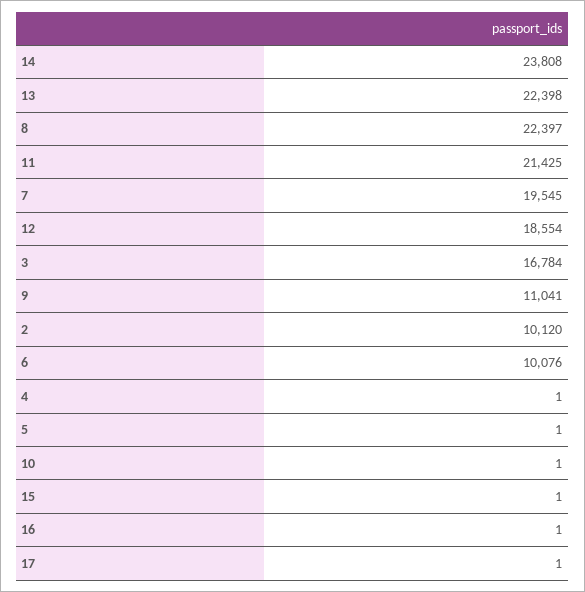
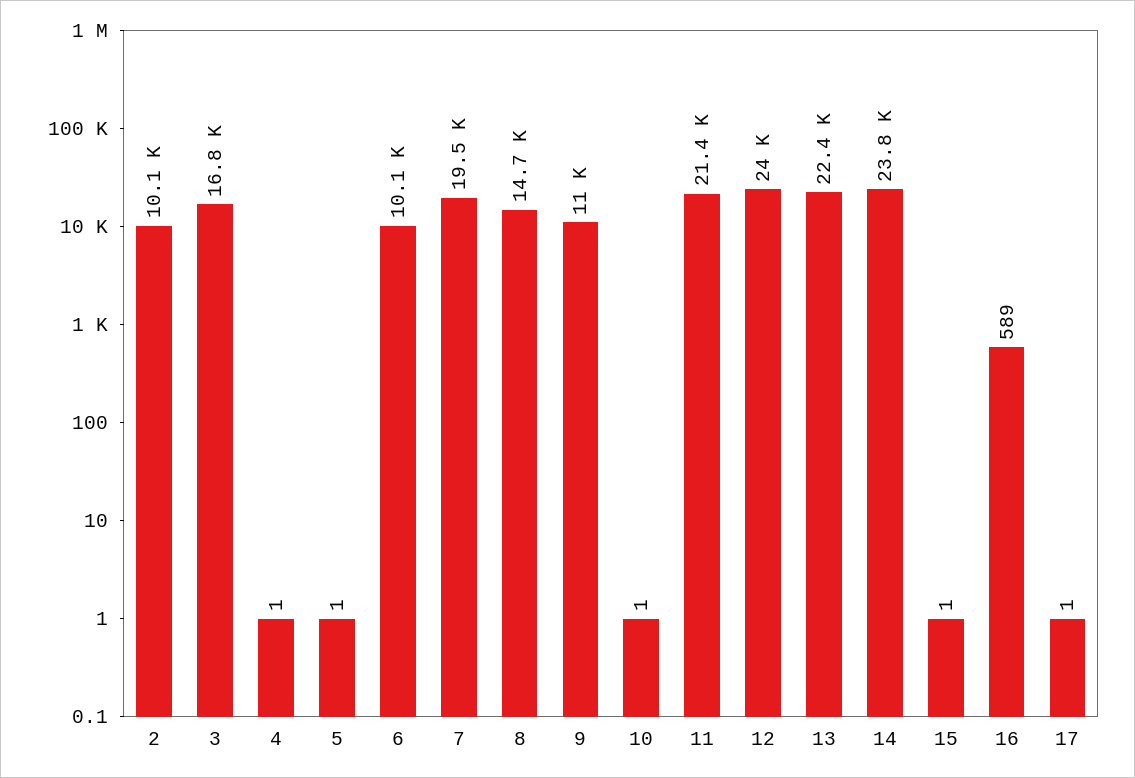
8: 22397 -> 14700
12: 18554 -> 24000
16: 1 -> 589

